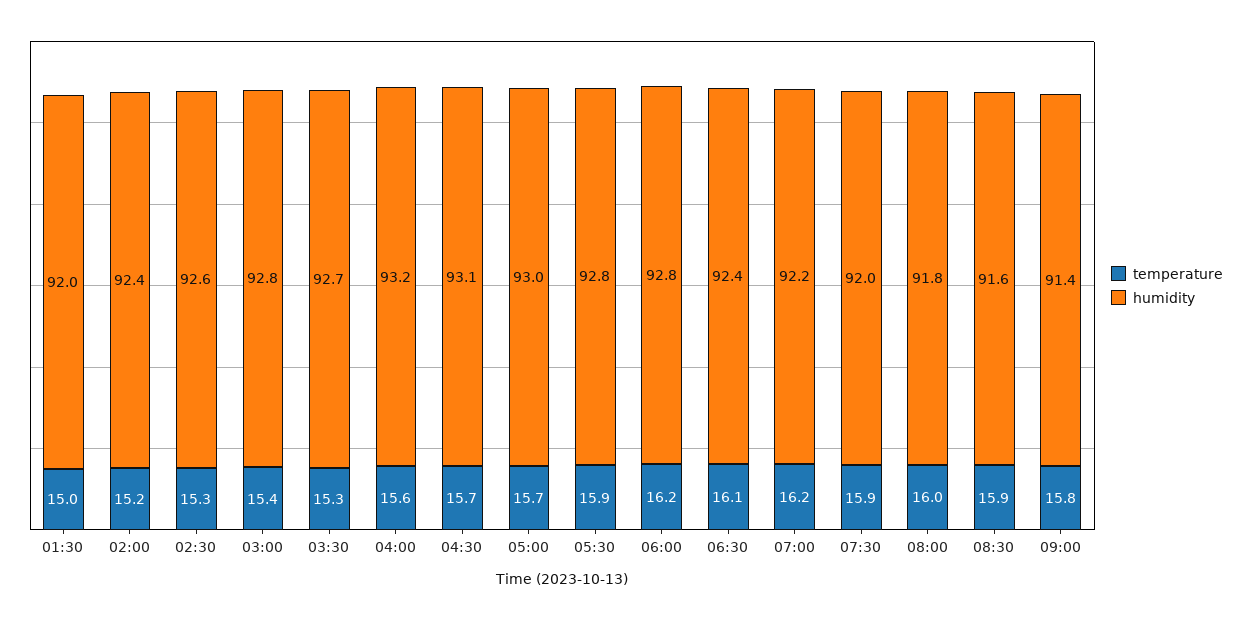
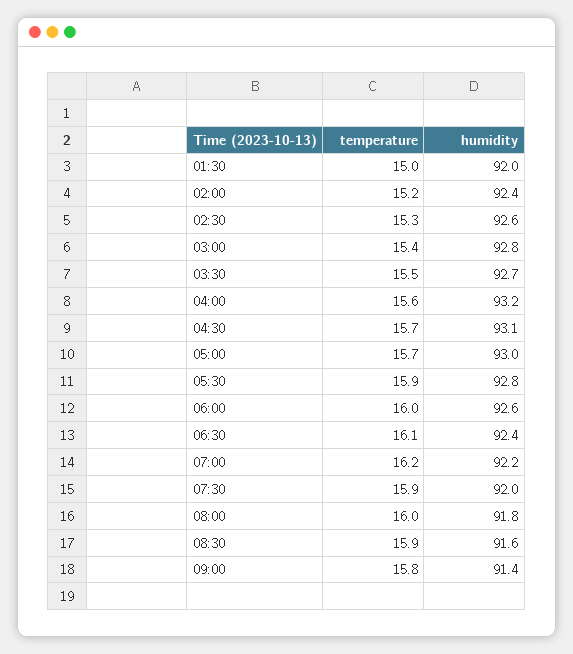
temperature, 03:30: 15.3 -> 15.5
temperature, 06:00: 16.2 -> 16
humidity, 06:00: 92.8 -> 92.6

